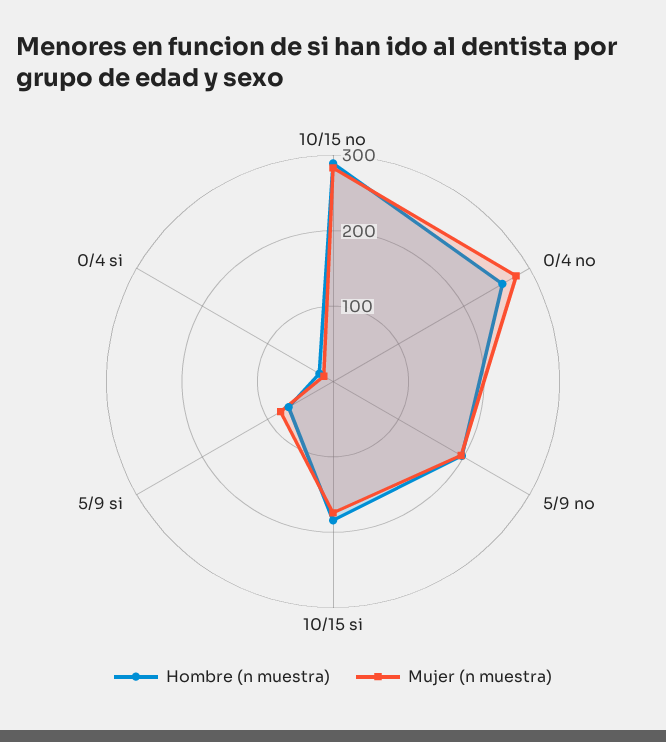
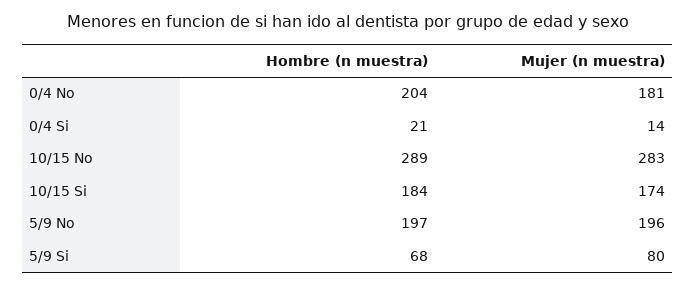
Hombre (n muestra), 0/4 no: 260 -> 204
Mujer (n muestra), 0/4 no: 280 -> 181

